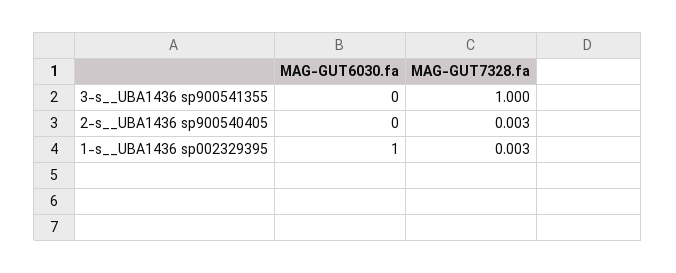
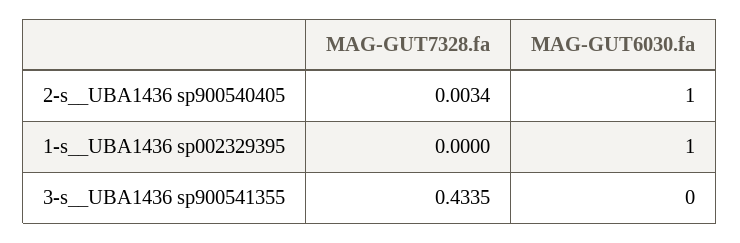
MAG-GUT7328.fa, 3-s__UBA1436 sp900541355: 1 -> 0.4335
MAG-GUT6030.fa, 2-s__UBA1436 sp900540405: 0 -> 1
MAG-GUT7328.fa, 1-s__UBA1436 sp002329395: 0.003 -> 0

